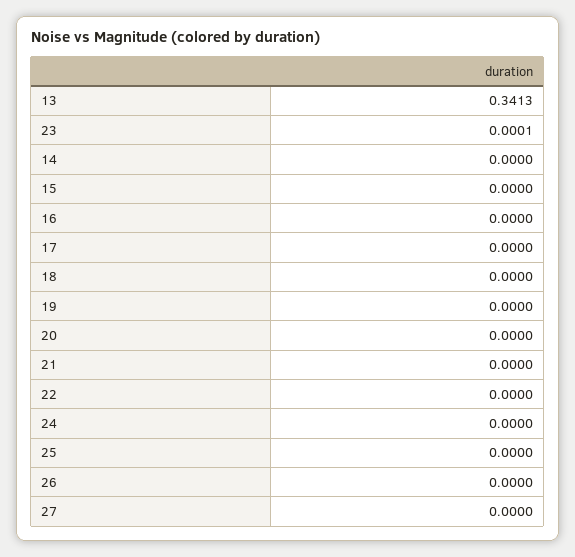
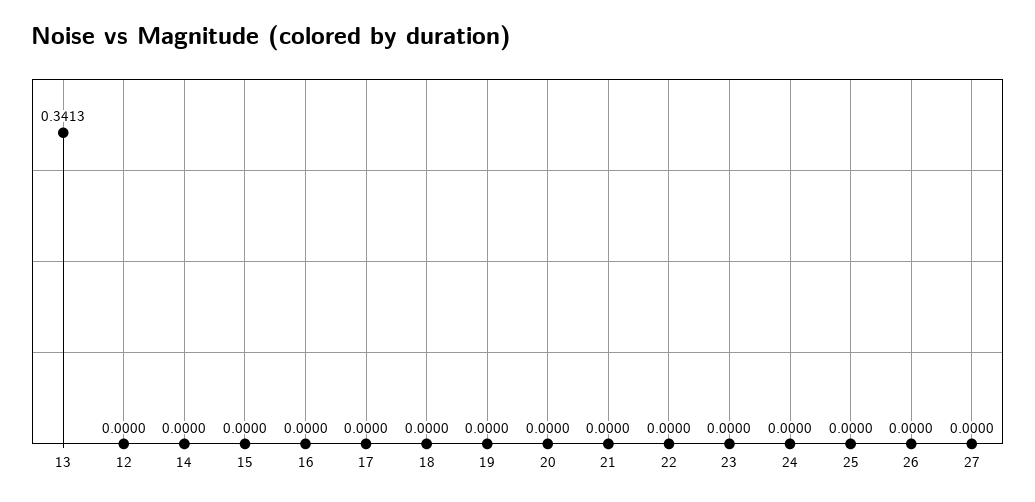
23: 0.0001 -> 0
12: none -> 0

